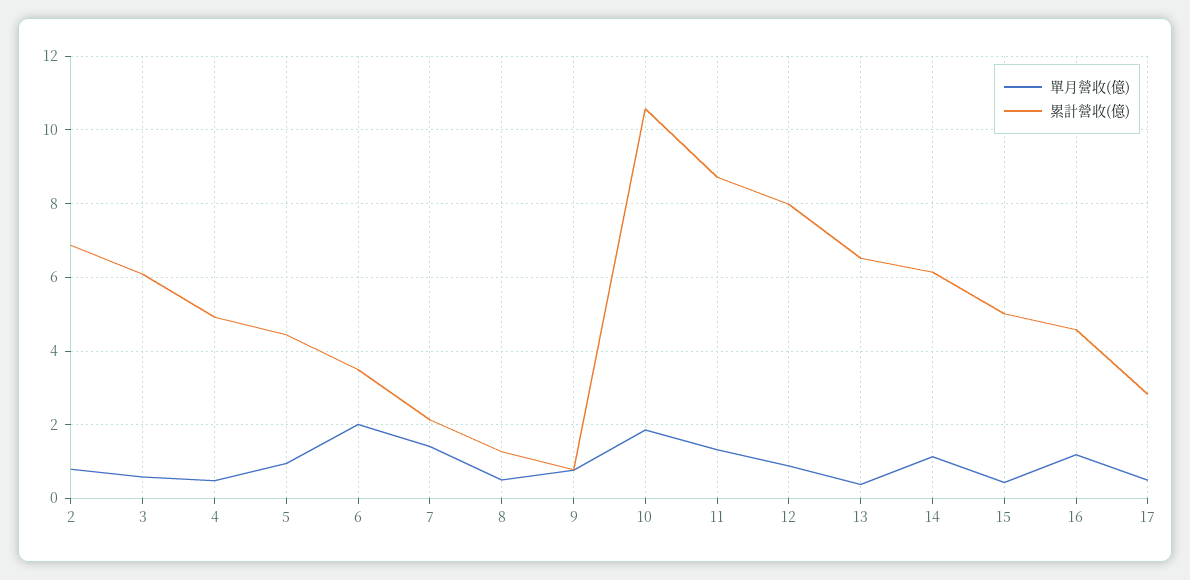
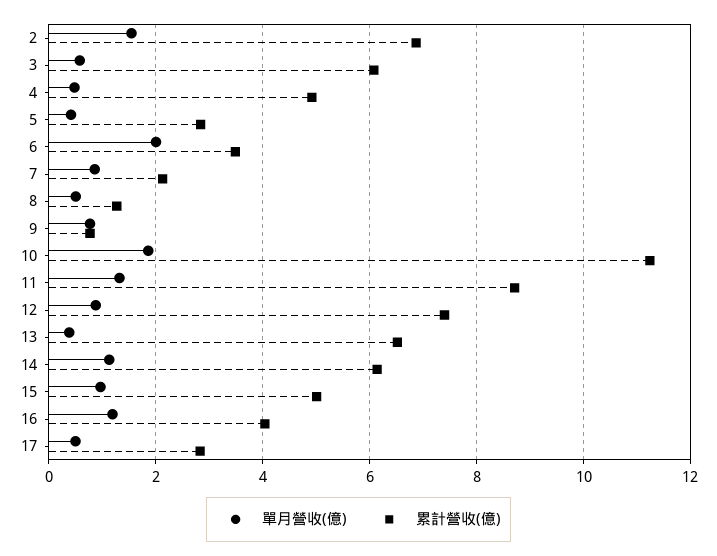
單月營收(億), 2: 0.8 -> 1.6
單月營收(億), 5: 1 -> 0.4
累計營收(億), 5: 4.4 -> 2.8
單月營收(億), 7: 1.4 -> 0.8
累計營收(億), 10: 10.6 -> 11.2
累計營收(億), 12: 8 -> 7.4
單月營收(億), 15: 0.4 -> 1
累計營收(億), 16: 4.6 -> 4

